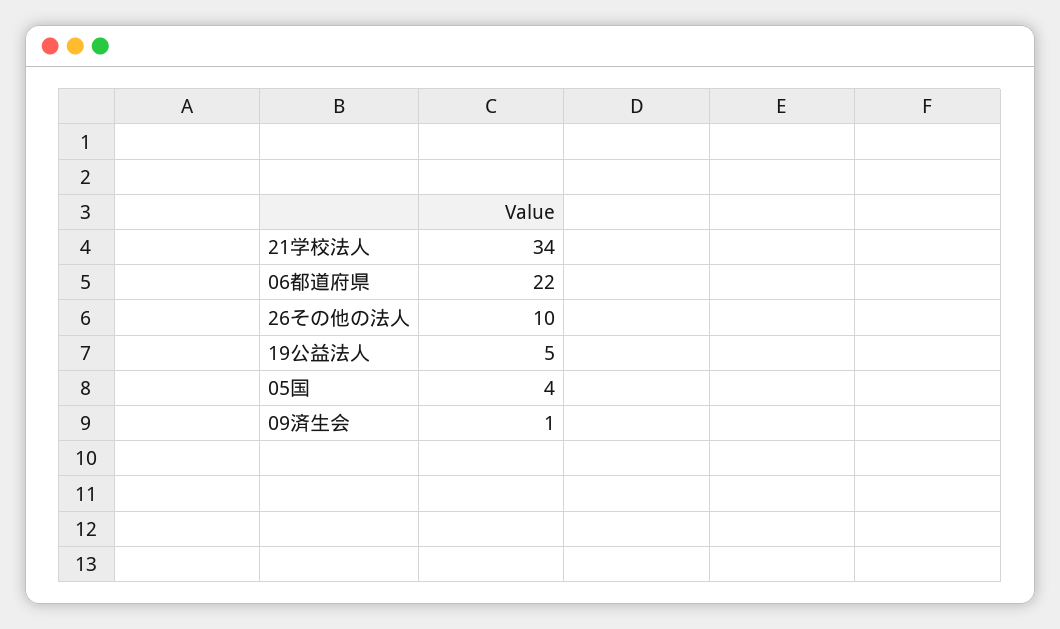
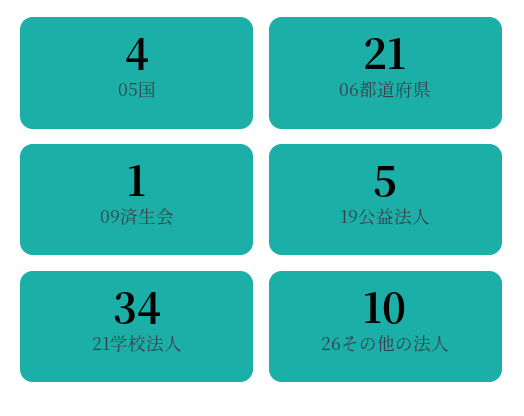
06都道府県: 22 -> 21

